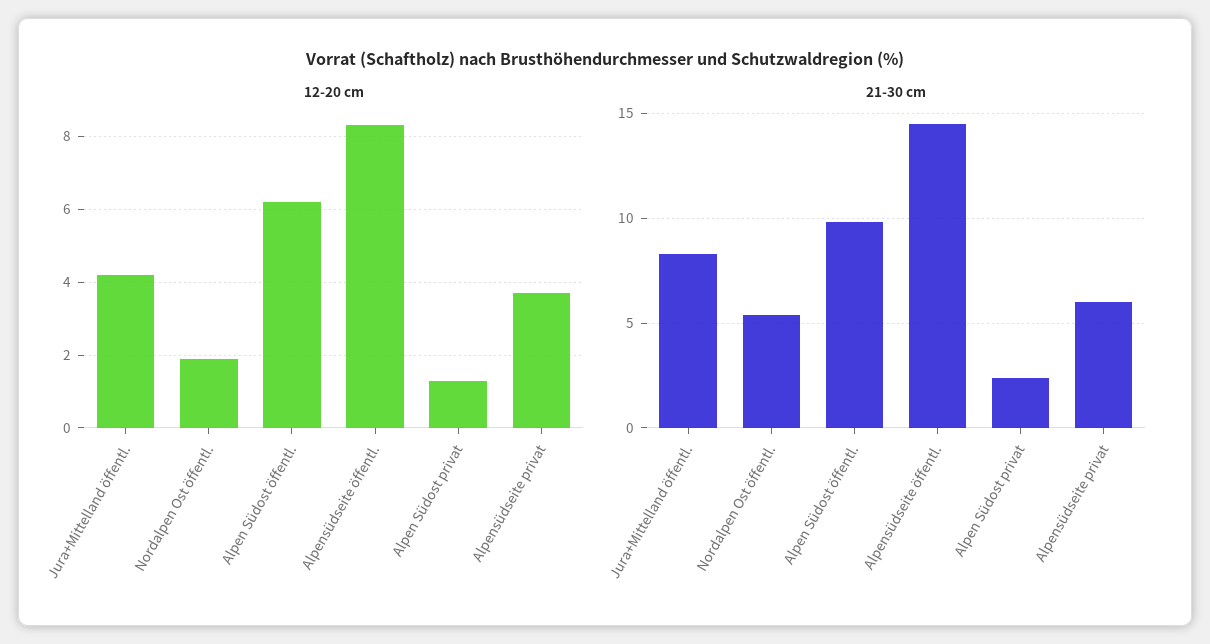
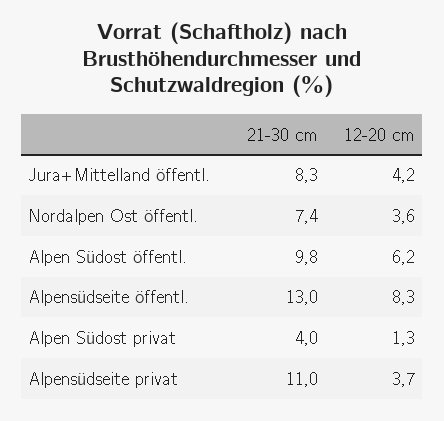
12-20 cm, Nordalpen Ost öffentl.: 2 -> 3.6
21-30 cm, Nordalpen Ost öffentl.: 5.5 -> 7.4
21-30 cm, Alpensüdseite öffentl.: 14.5 -> 13
21-30 cm, Alpen Südost privat: 2.5 -> 4
21-30 cm, Alpensüdseite privat: 6 -> 11

